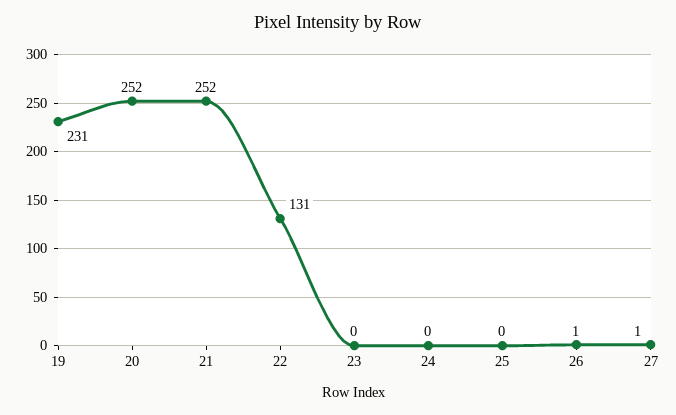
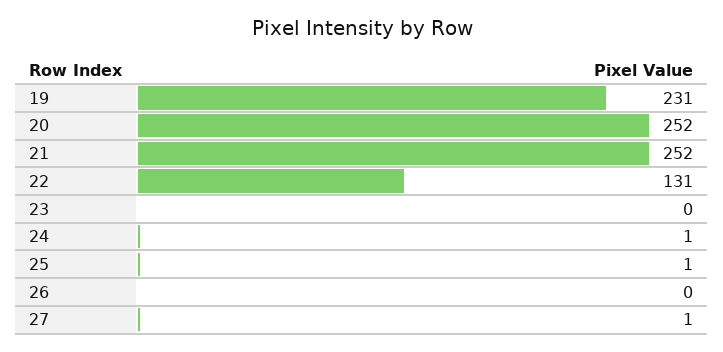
24: 0 -> 1
25: 0 -> 1
26: 1 -> 0

